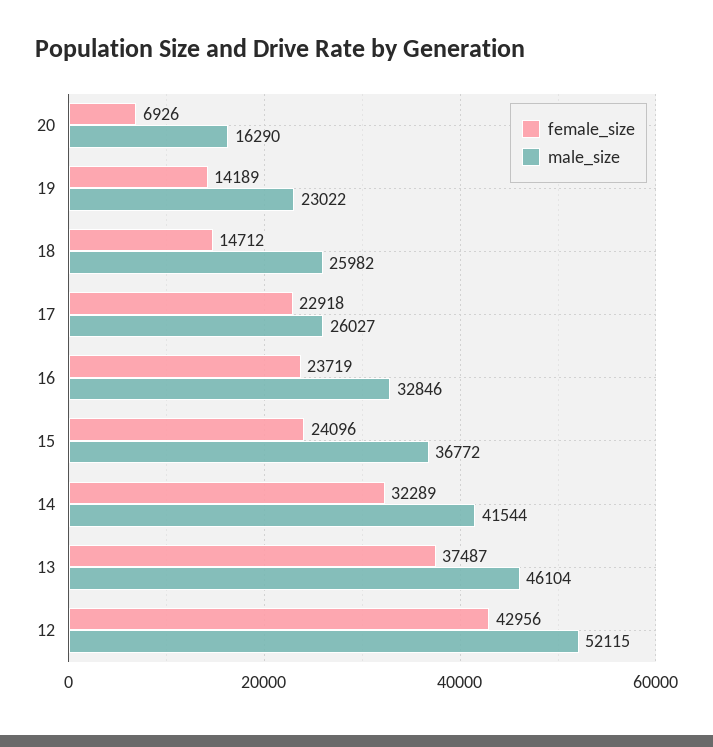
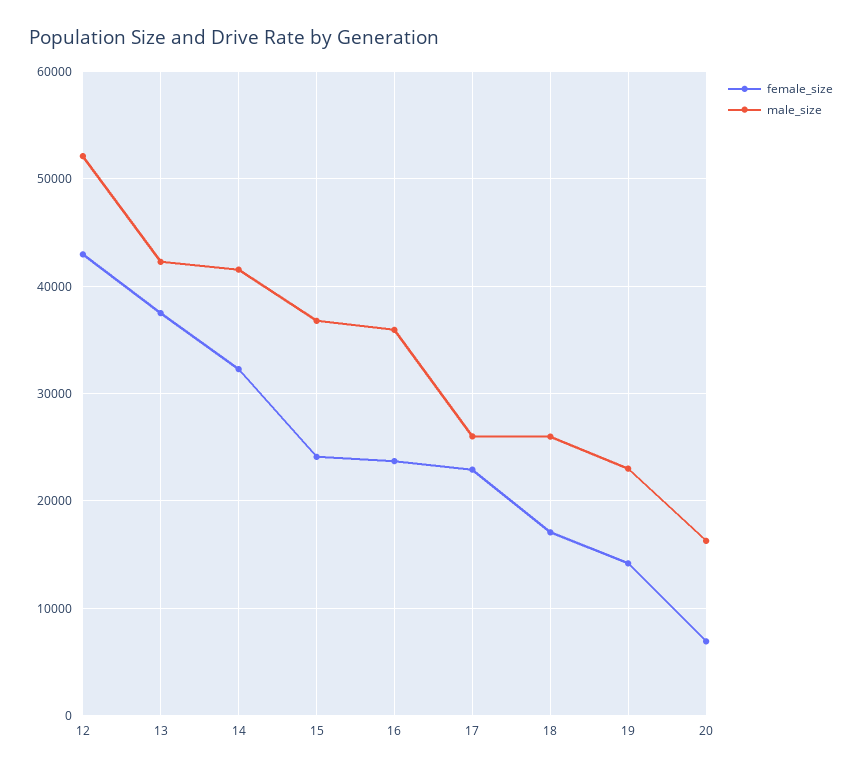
female_size, 18: 14712 -> 17000
male_size, 16: 32846 -> 36000
male_size, 13: 46104 -> 42000

